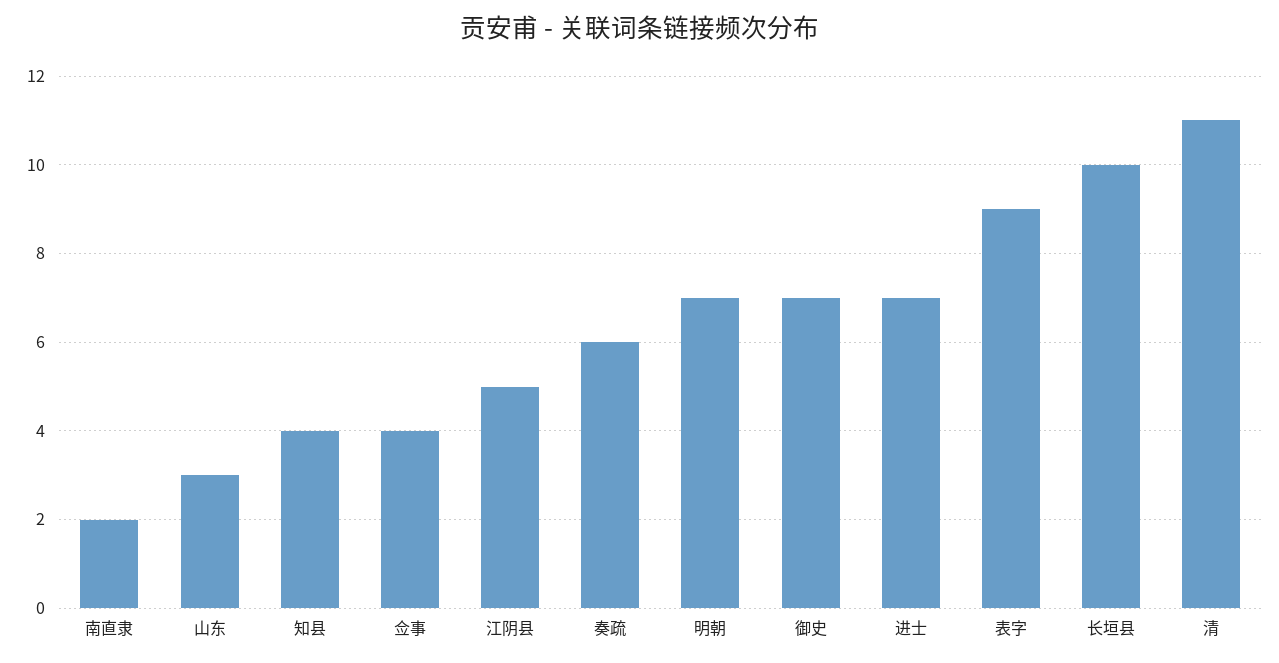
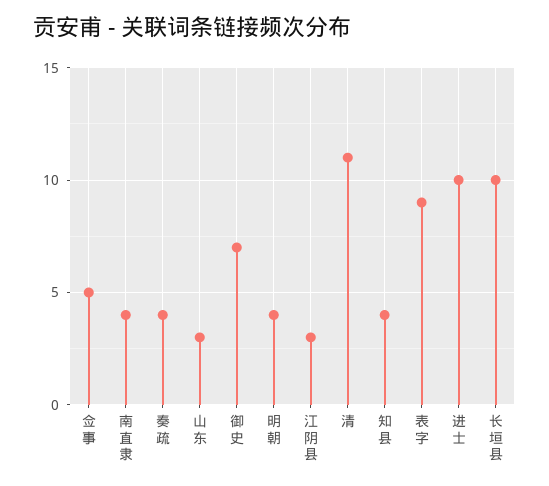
南直隶: 2 -> 4
佥事: 4 -> 5
江阴县: 5 -> 3
奏疏: 6 -> 4
明朝: 7 -> 4
进士: 7 -> 10

